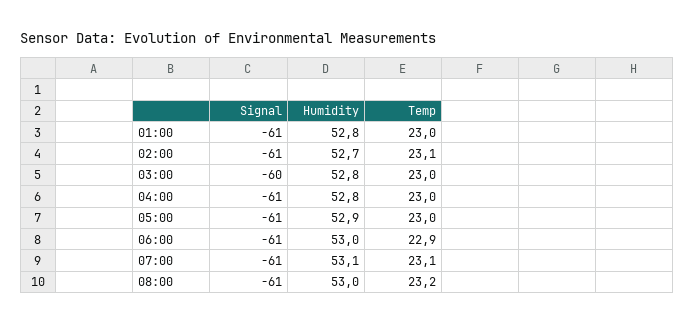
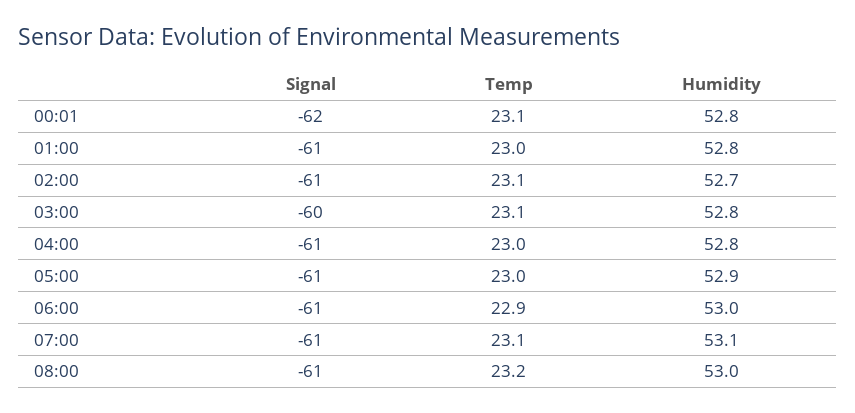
Temp, 03:00: 23 -> 23.1
Signal, 00:01: none -> -62
Temp, 00:01: none -> 23.1
Humidity, 00:01: none -> 52.8

